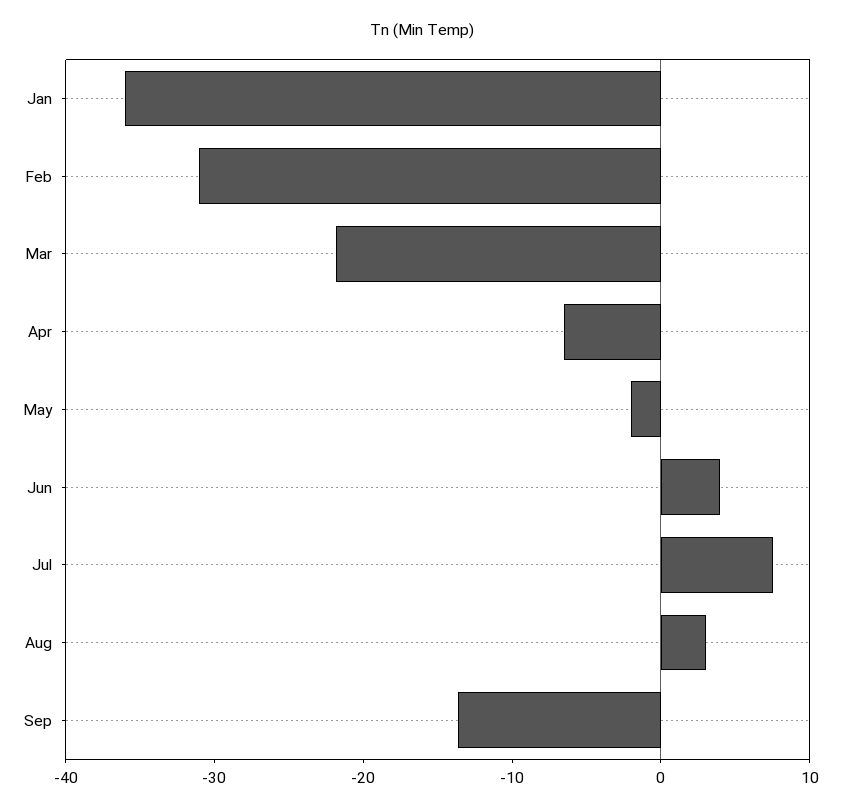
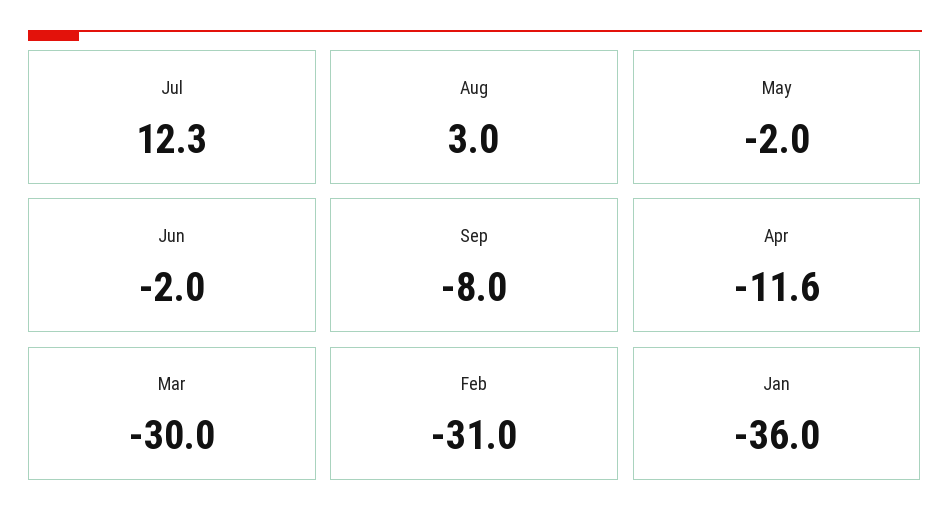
Mar: -22 -> -30
Apr: -6 -> -11.6
Jun: 4 -> -2
Jul: 8 -> 12.3
Sep: -14 -> -8

